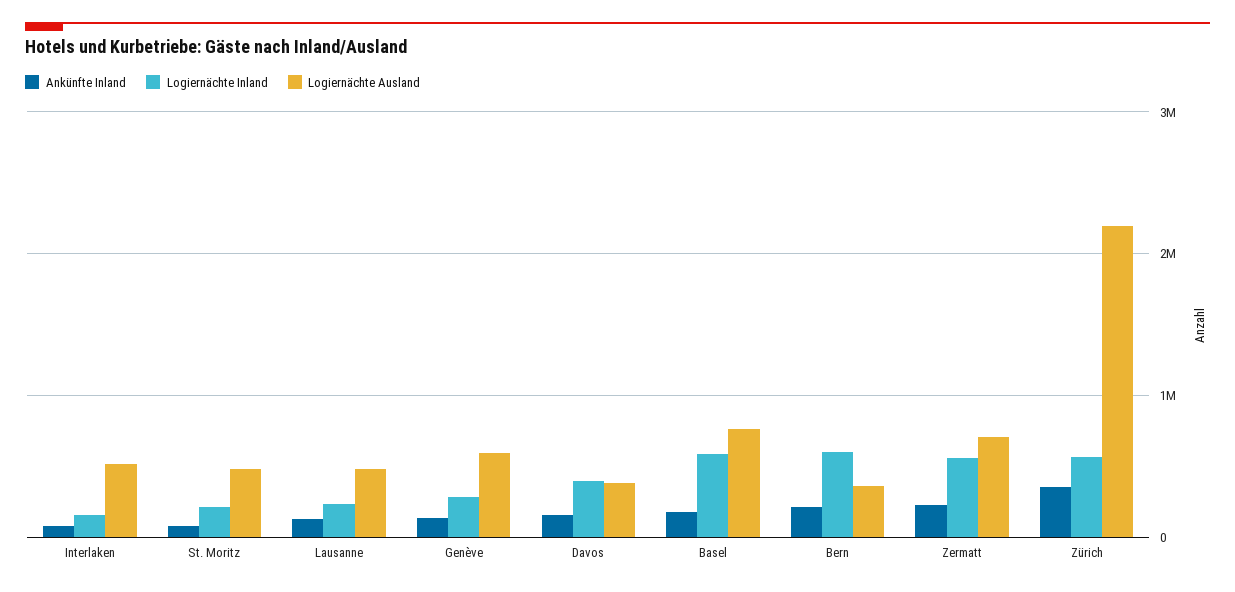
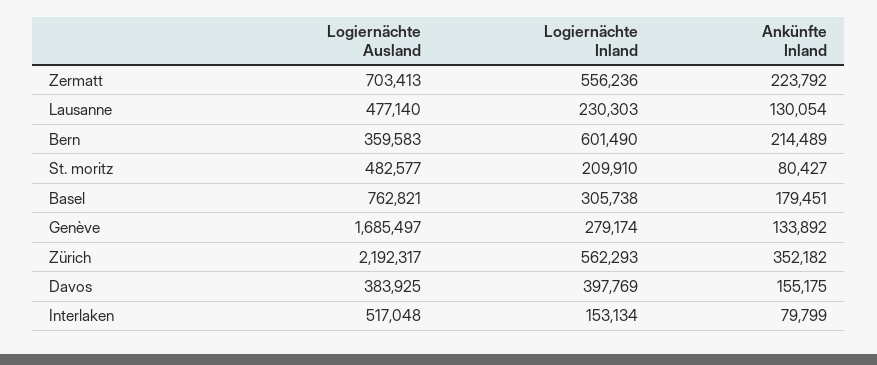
Logiernächte Ausland, Genève: 600000 -> 1685497
Logiernächte Inland, Basel: 600000 -> 305738

